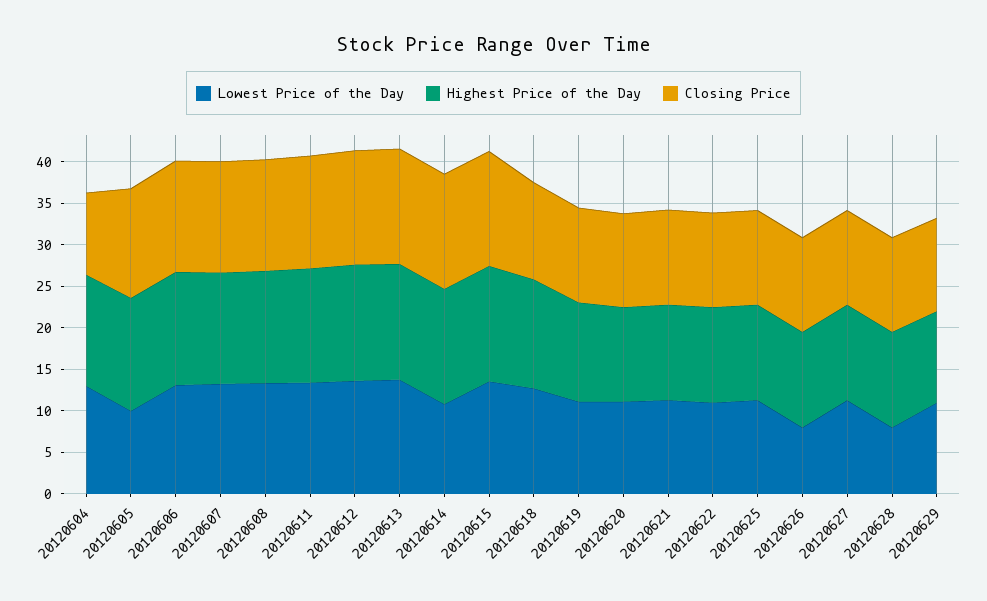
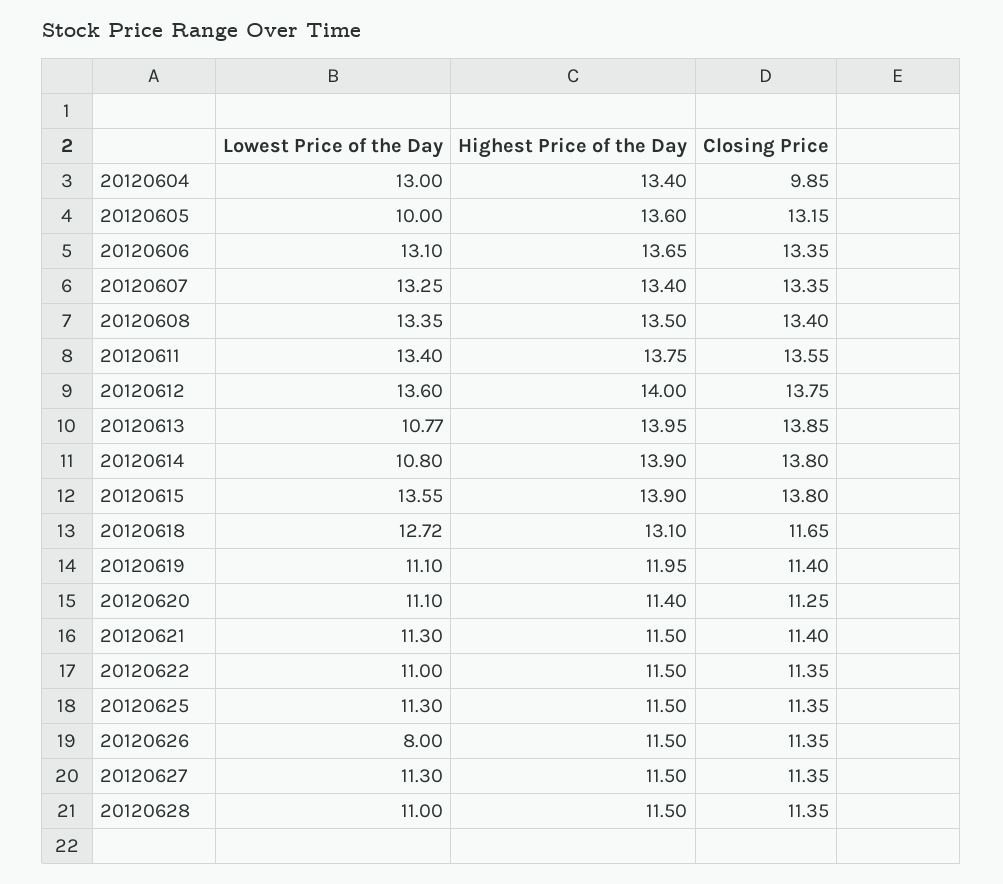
Lowest Price of the Day, 20120613: 14 -> 10.77
Lowest Price of the Day, 20120628: 8 -> 11
Lowest Price of the Day, 20120629: 11 -> none
Highest Price of the Day, 20120629: 11 -> none
Closing Price, 20120629: 11 -> none

